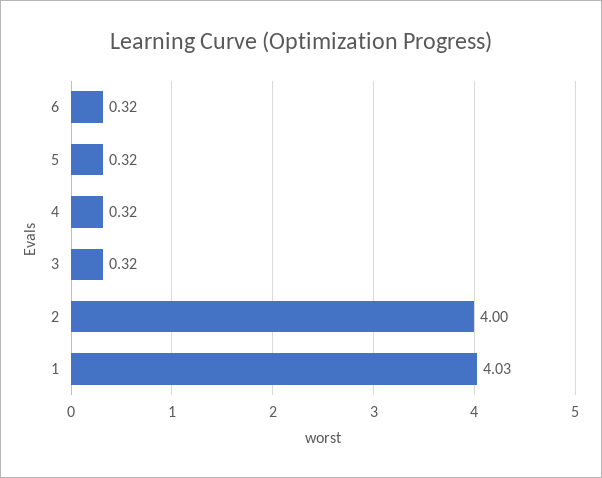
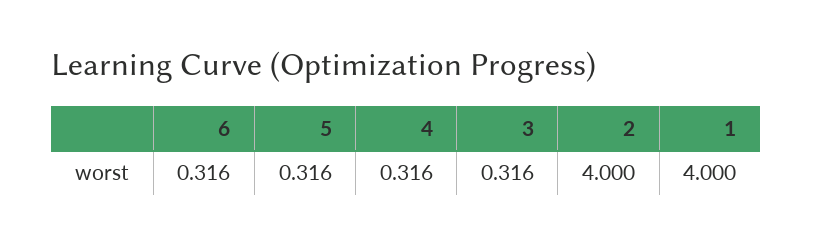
1: 4.03 -> 4

